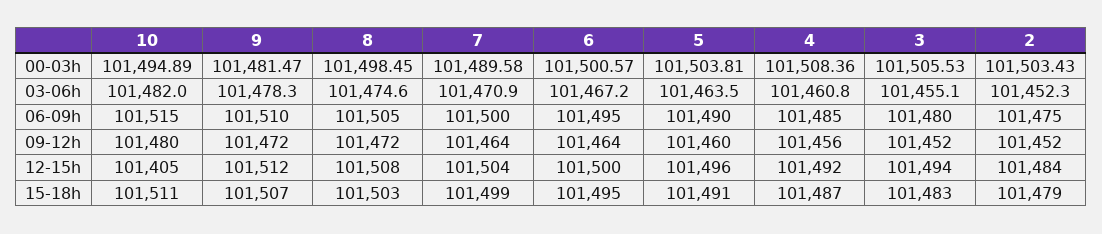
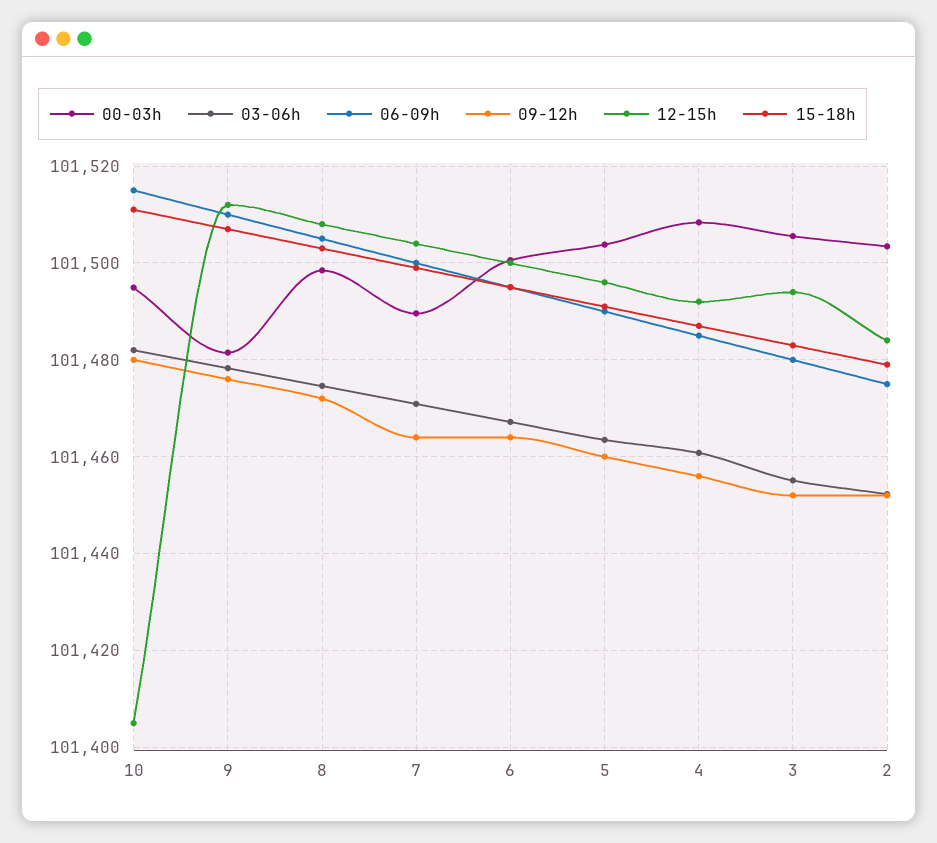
09-12h, 9: 101472 -> 101476

